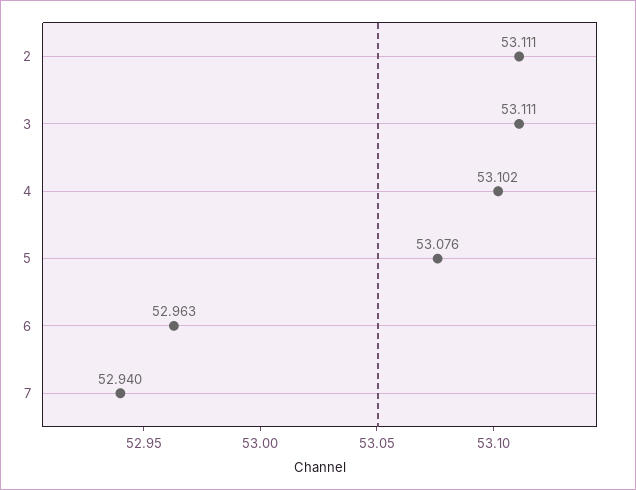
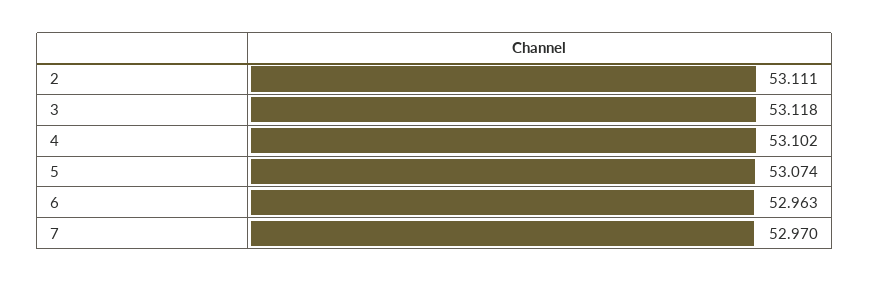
3: 53.111 -> 53.118
5: 53.076 -> 53.074
7: 52.94 -> 52.97

